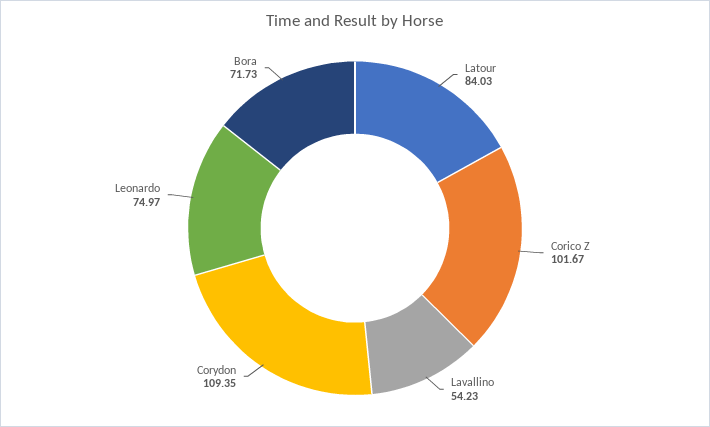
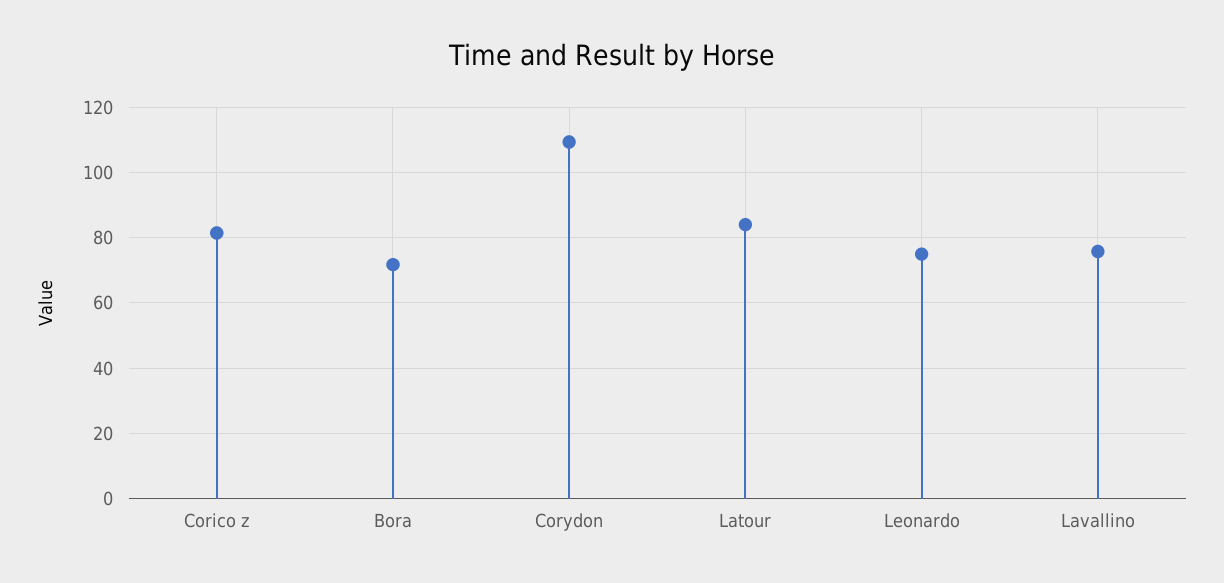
Corico Z: 101.67 -> 82
Lavallino: 54.23 -> 76

